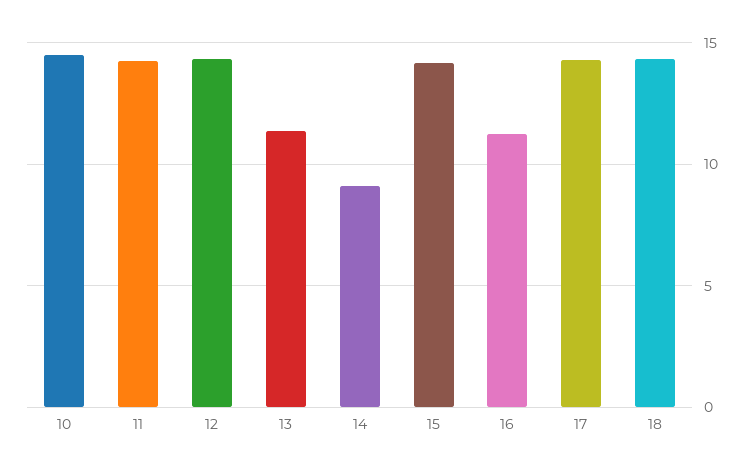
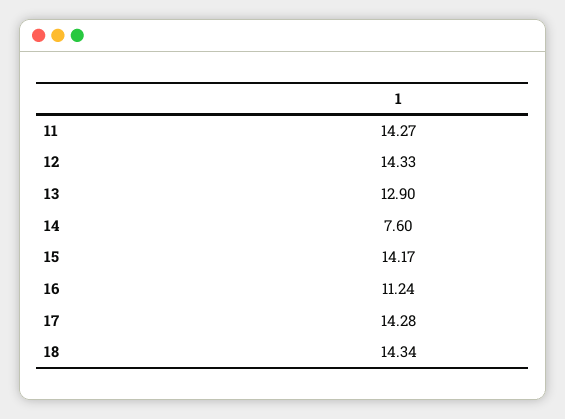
10: 14.5 -> none
13: 11.5 -> 12.9
14: 9 -> 7.6

